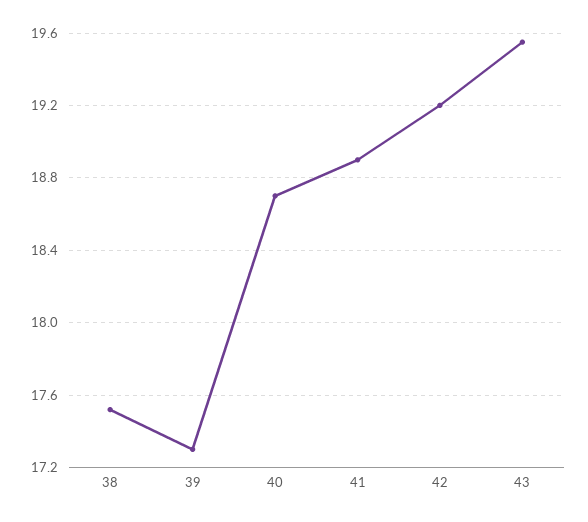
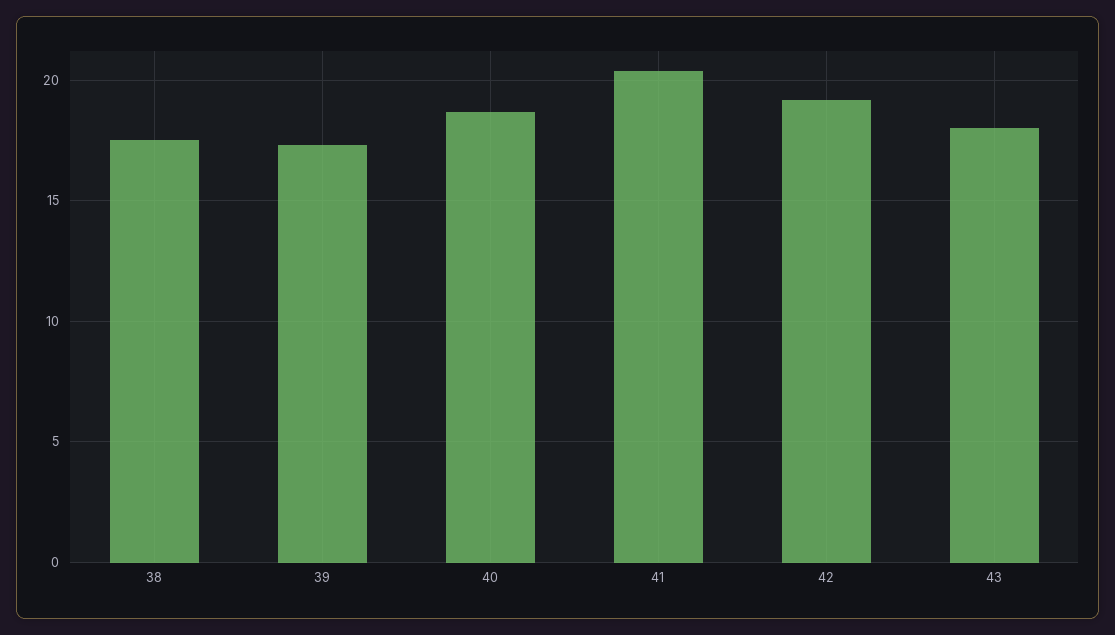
41: 18.9 -> 20.5
43: 19.55 -> 18

